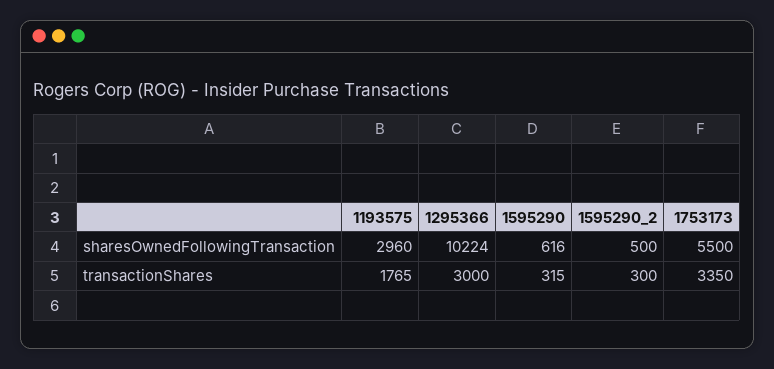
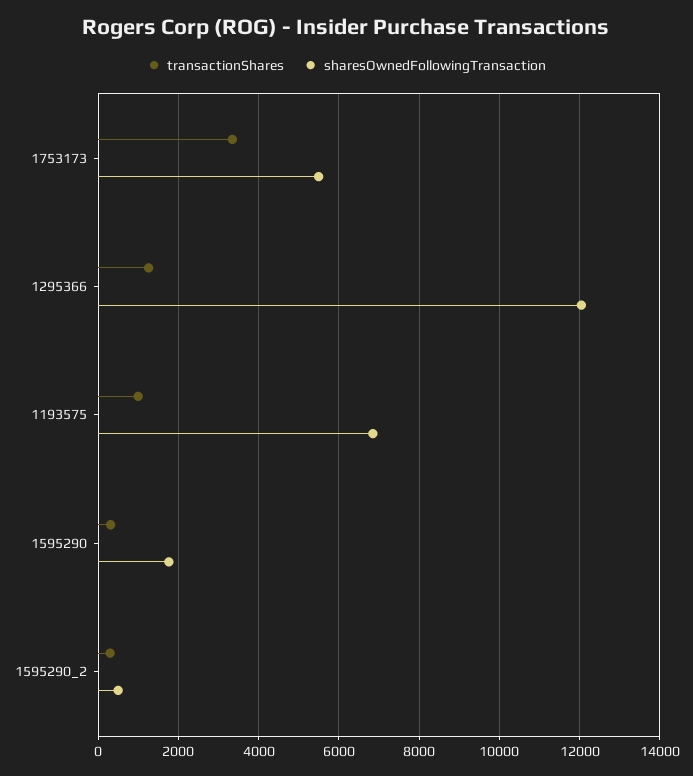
sharesOwnedFollowingTransaction, 1193575: 2960 -> 6800
sharesOwnedFollowingTransaction, 1295366: 10224 -> 12000
sharesOwnedFollowingTransaction, 1595290: 616 -> 1800
transactionShares, 1193575: 1765 -> 1000
transactionShares, 1295366: 3000 -> 1200

